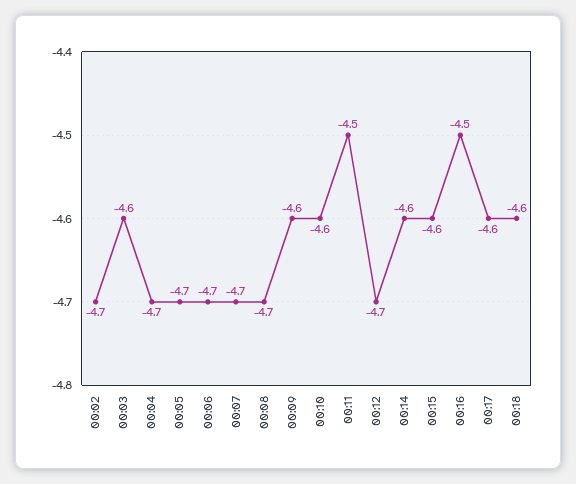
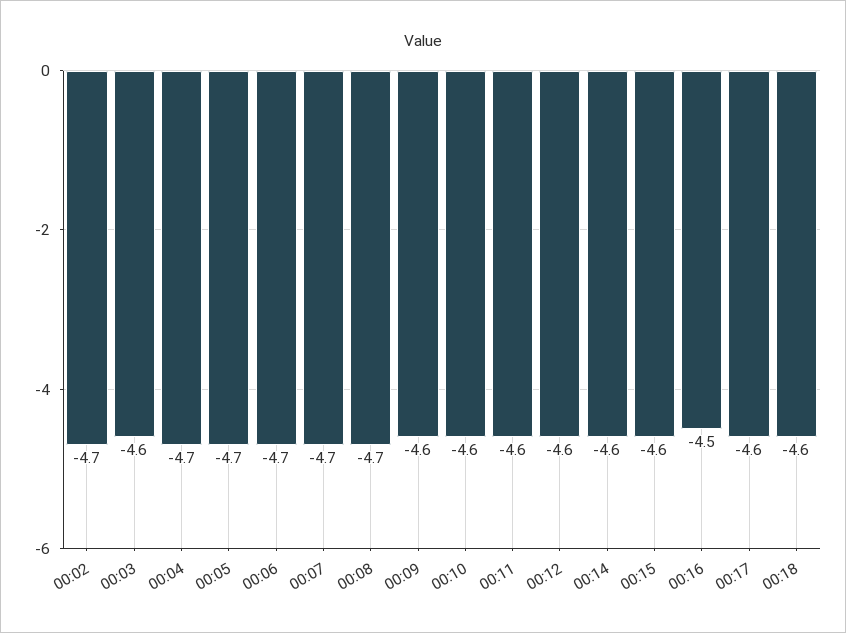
00:11: -4.5 -> -4.6
00:12: -4.7 -> -4.6

